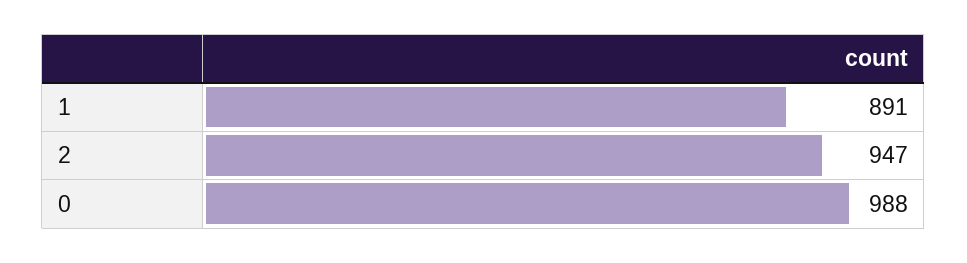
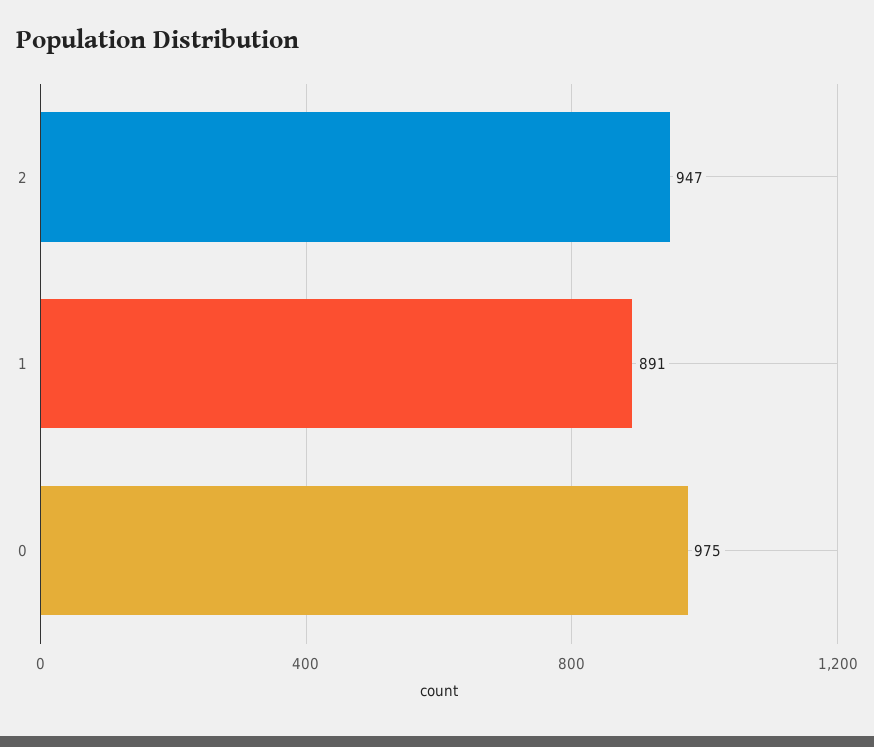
0: 988 -> 975

